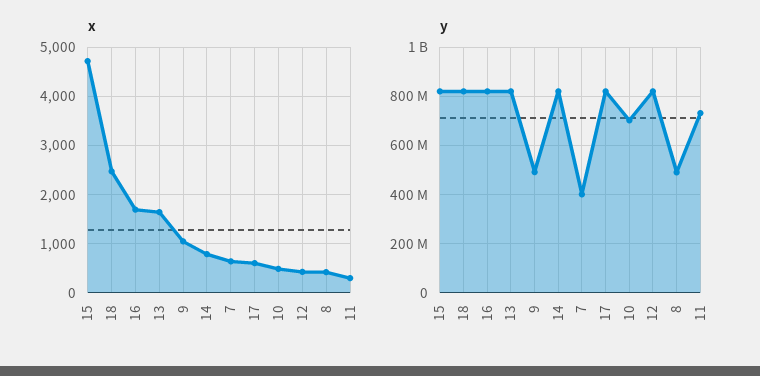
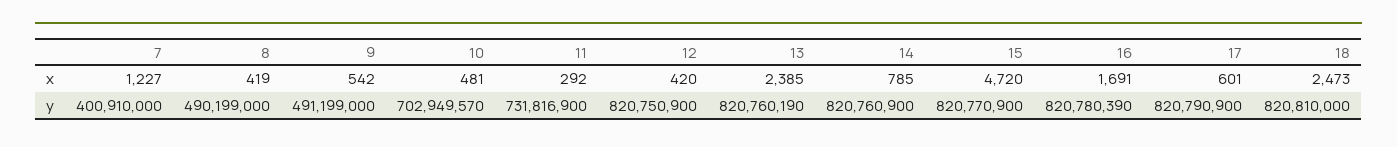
x, 13: 1600 -> 2385
x, 9: 1000 -> 542
x, 7: 600 -> 1227

